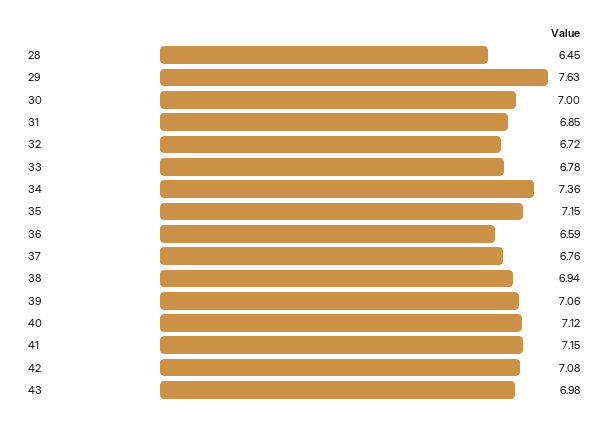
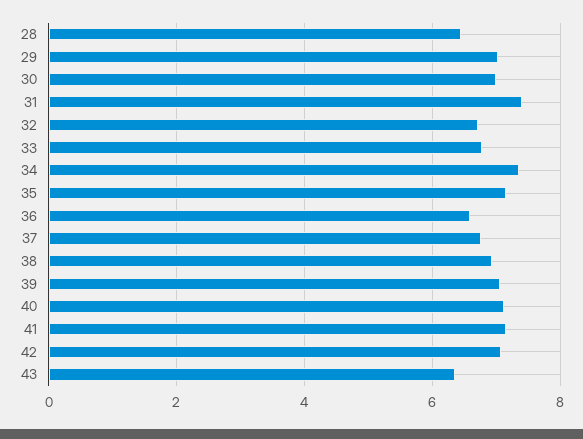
29: 7.63 -> 7
31: 6.85 -> 7.4
43: 6.98 -> 6.4

